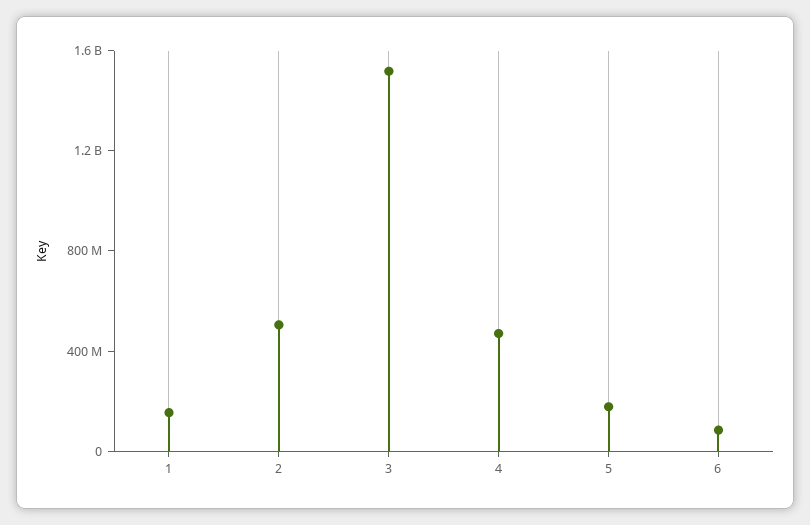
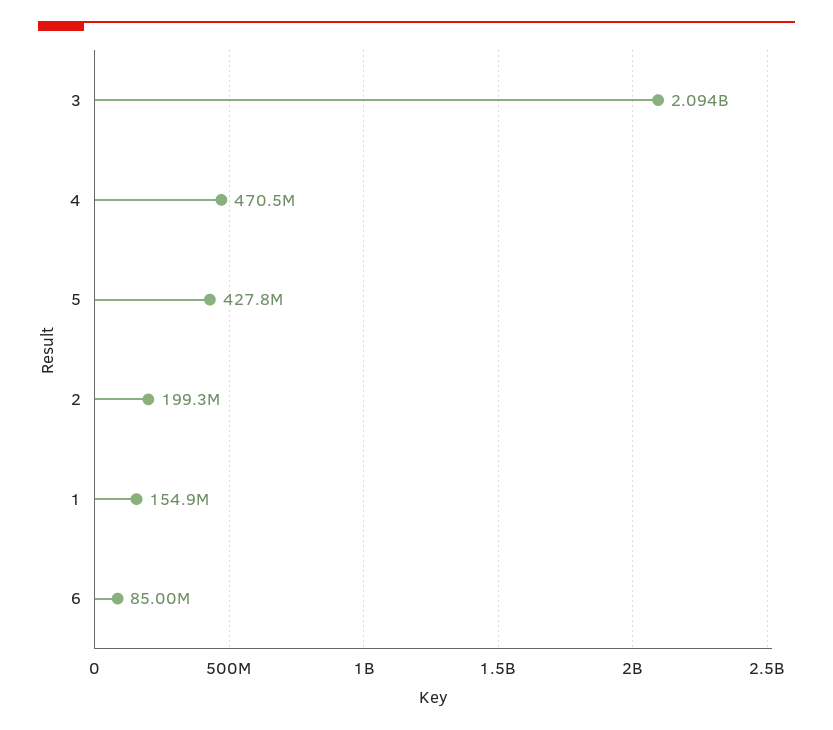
2: 500000000 -> 199300000
3: 1500000000 -> 2094000000
5: 200000000 -> 427800000

